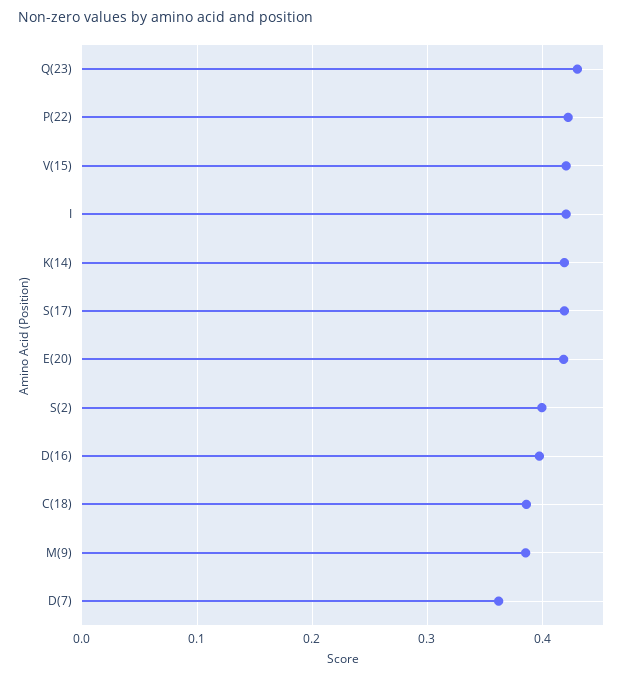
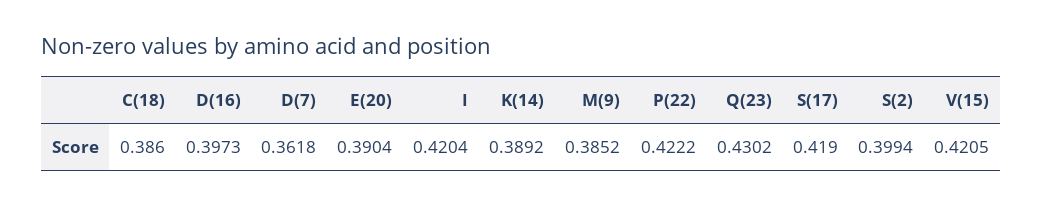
K(14): 0.42 -> 0.3892
E(20): 0.42 -> 0.3904

